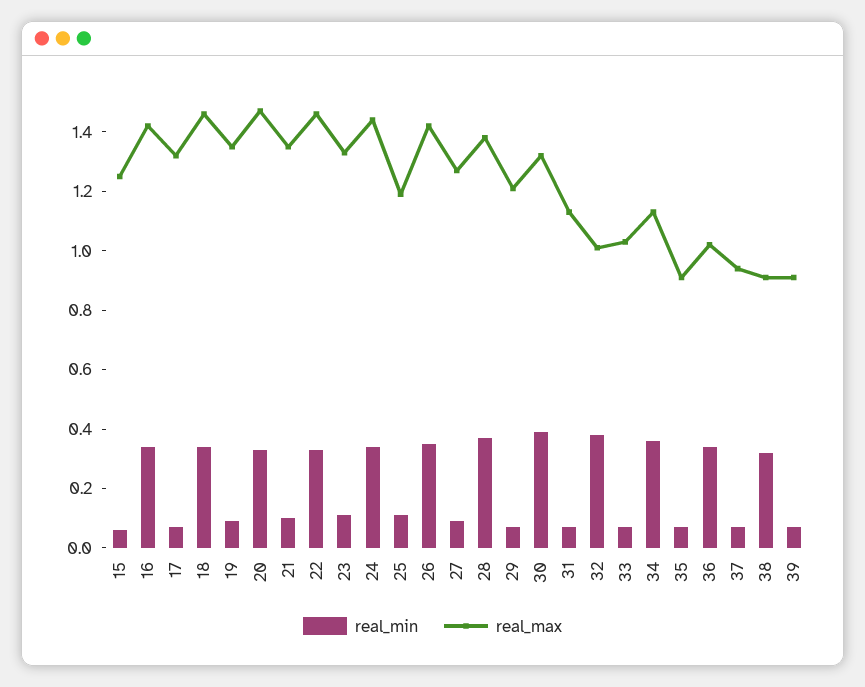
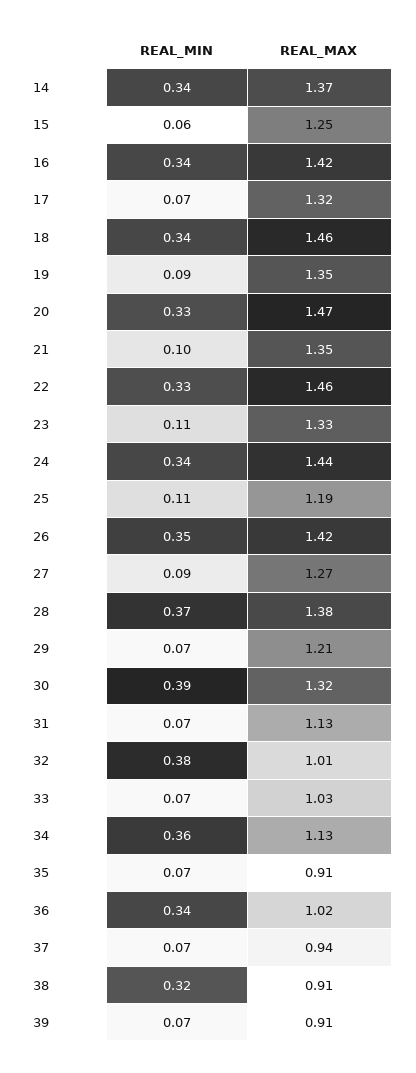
real_min, 14: none -> 0.34
real_max, 14: none -> 1.37

